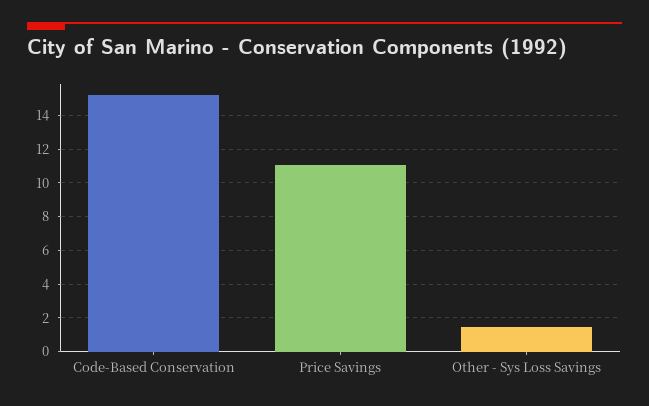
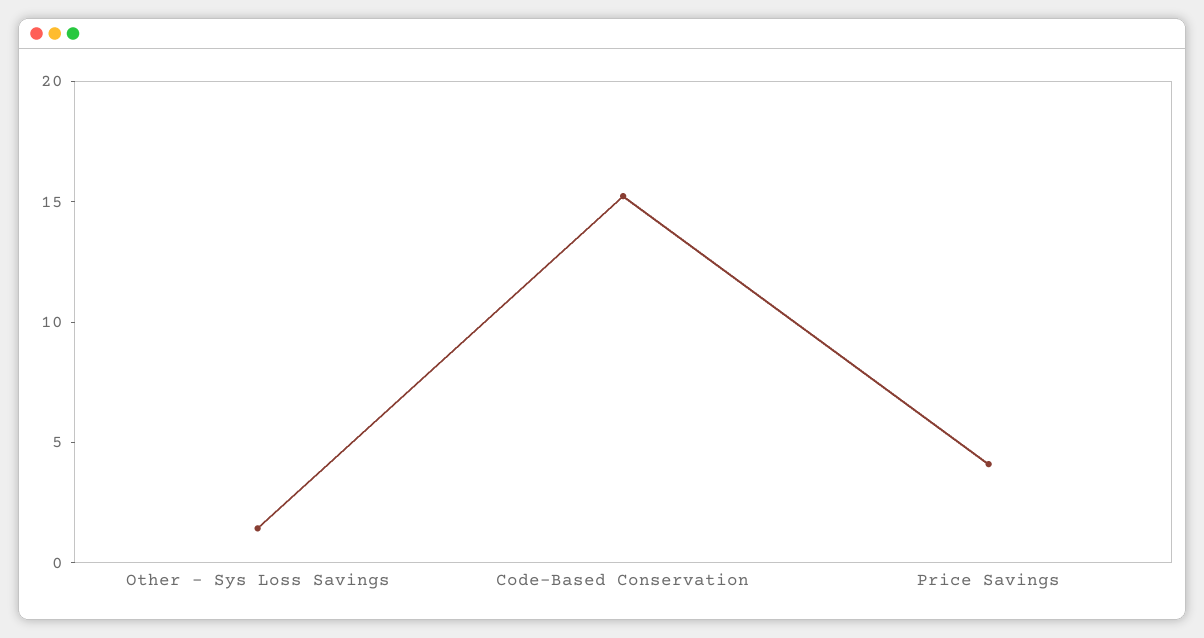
Price Savings: 11 -> 4

